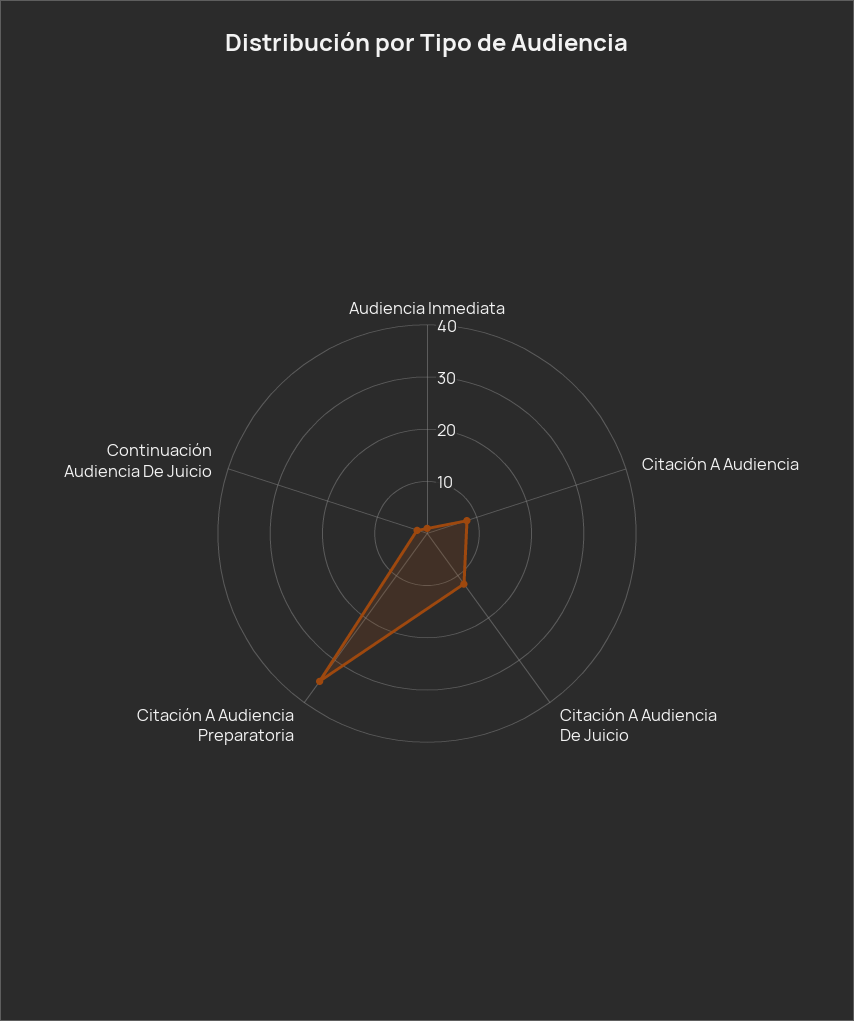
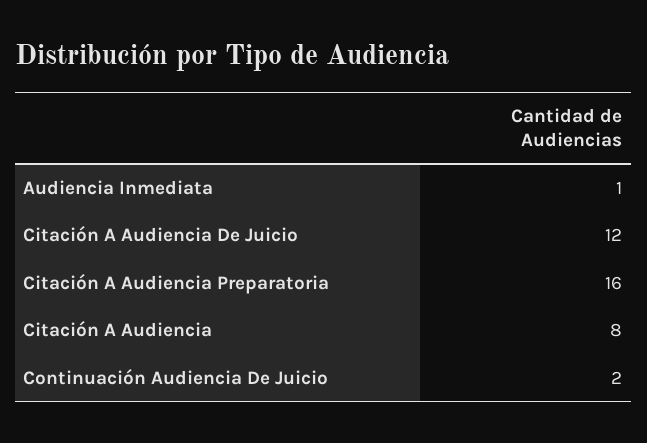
Citación A Audiencia Preparatoria: 35 -> 16

